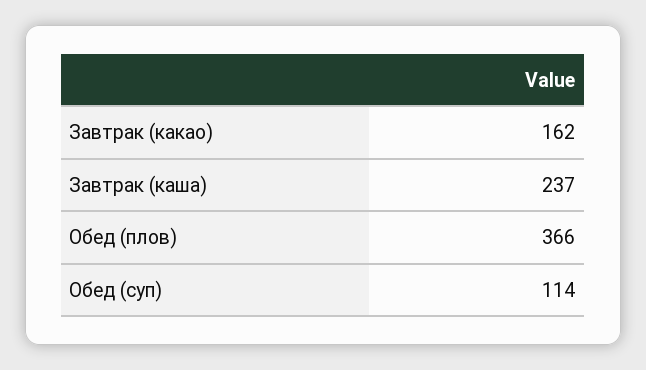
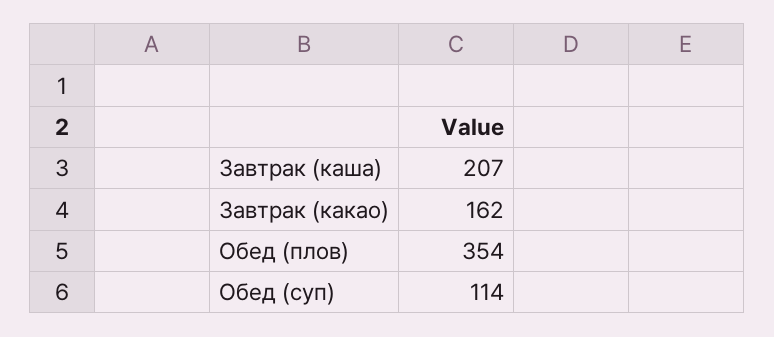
Завтрак (каша): 237 -> 207
Обед (плов): 366 -> 354

